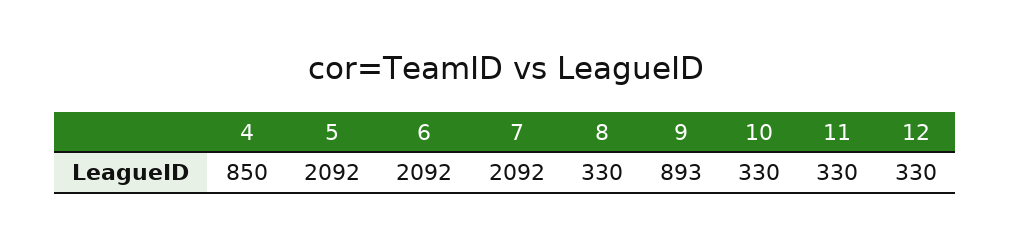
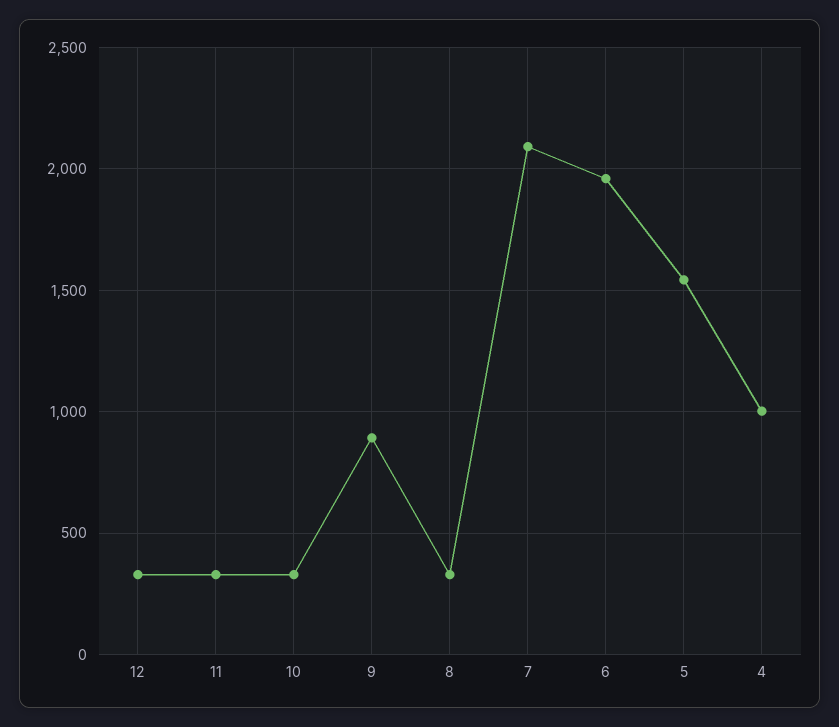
4: 850 -> 1000
5: 2092 -> 1550
6: 2092 -> 1950

